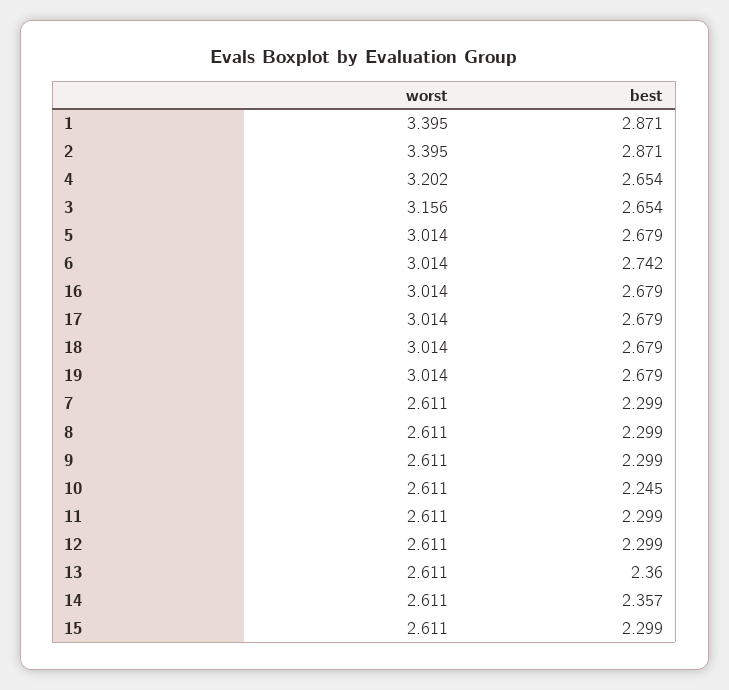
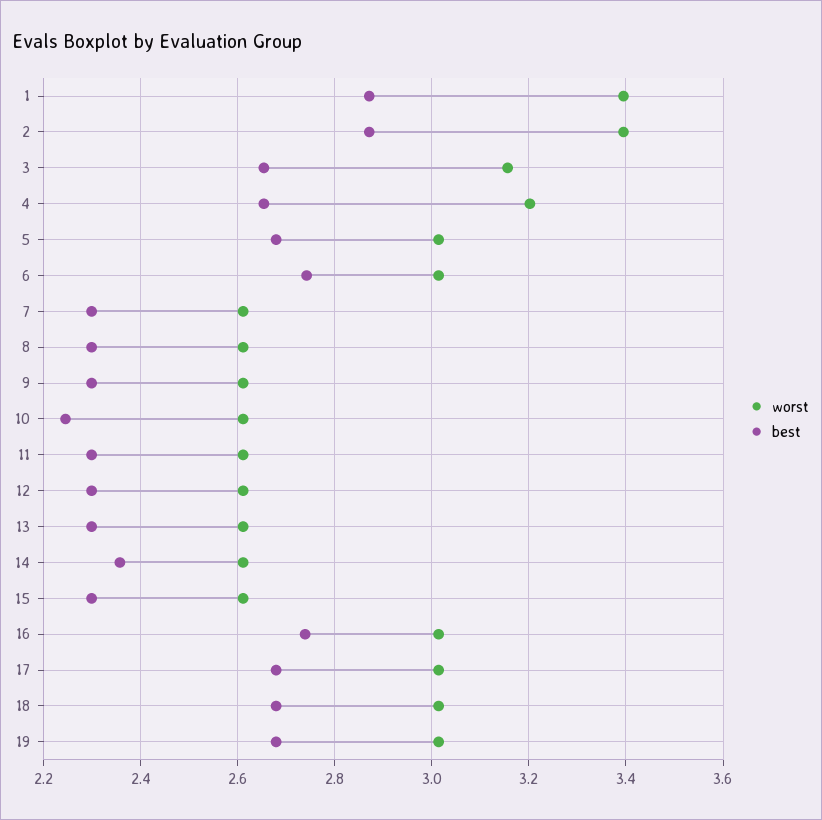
best, 16: 2.679 -> 2.74
best, 13: 2.36 -> 2.3

